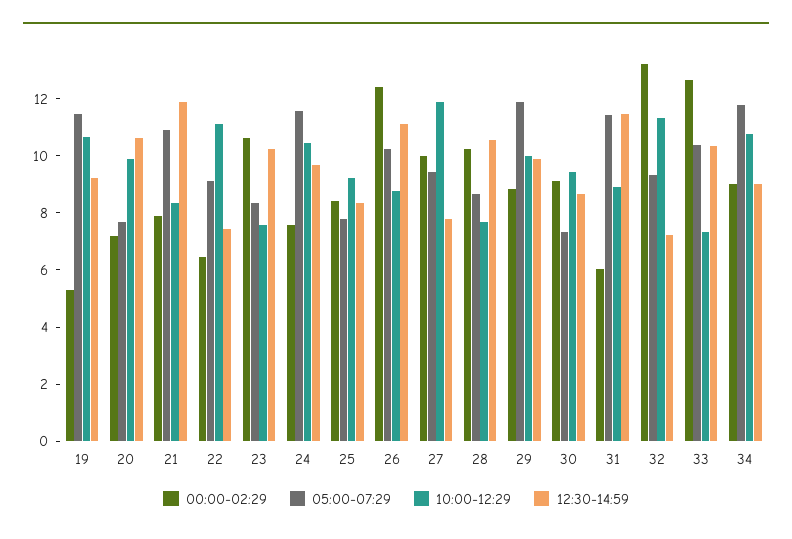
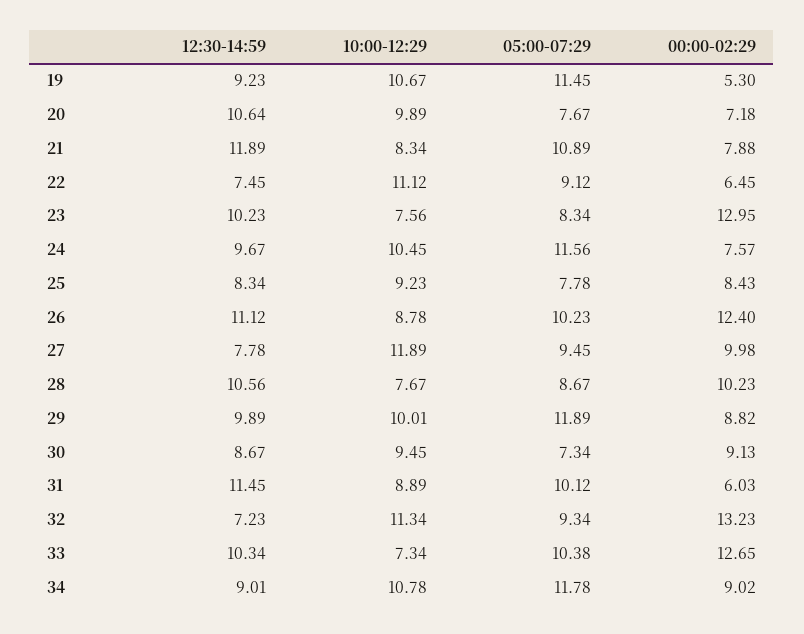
00:00-02:29, 23: 10.5 -> 12.95
05:00-07:29, 31: 11.5 -> 10.12

